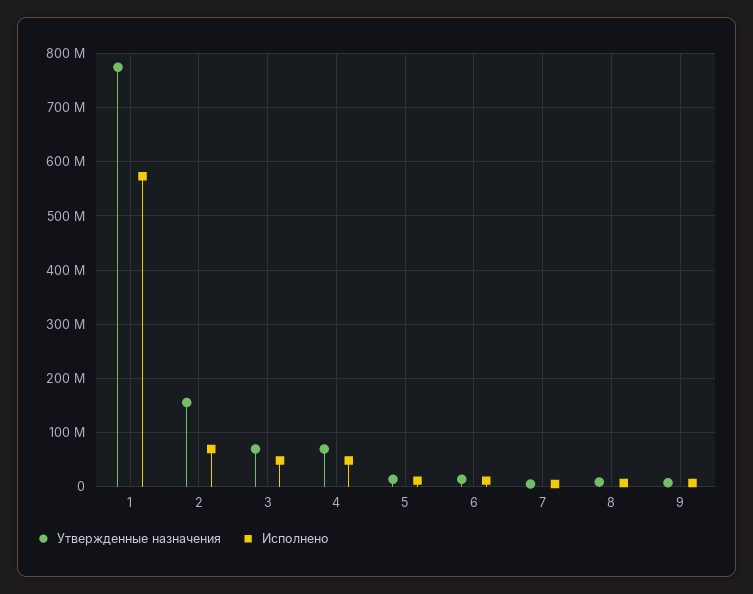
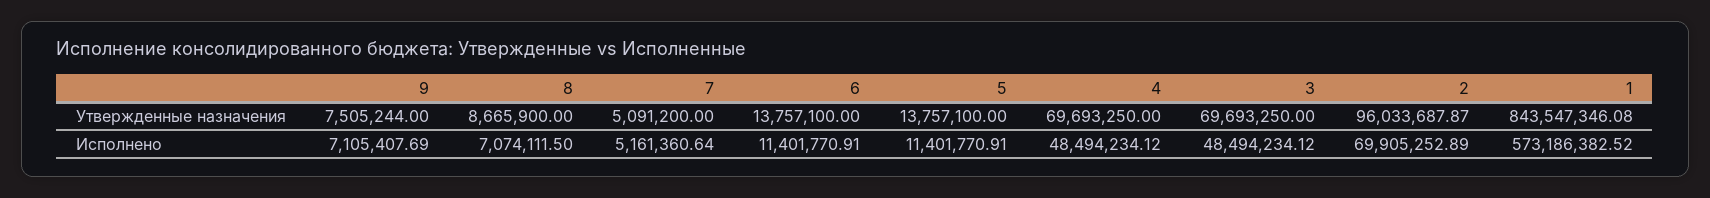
Утвержденные назначения, 1: 780000000 -> 843547346.08
Утвержденные назначения, 2: 160000000 -> 96033687.87

